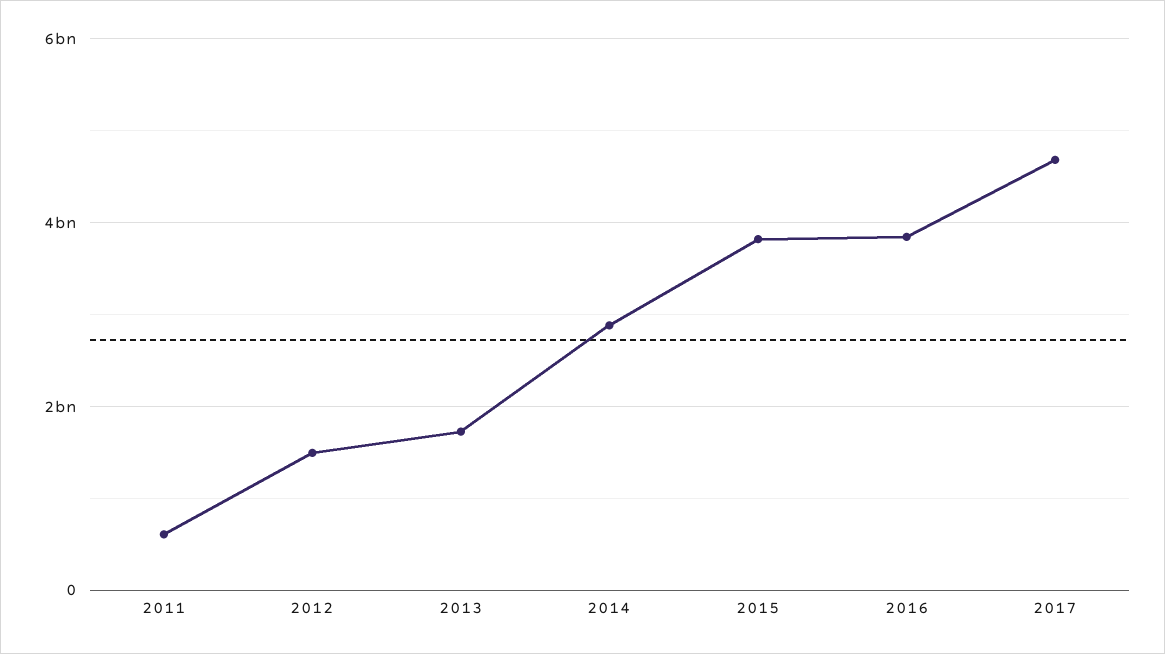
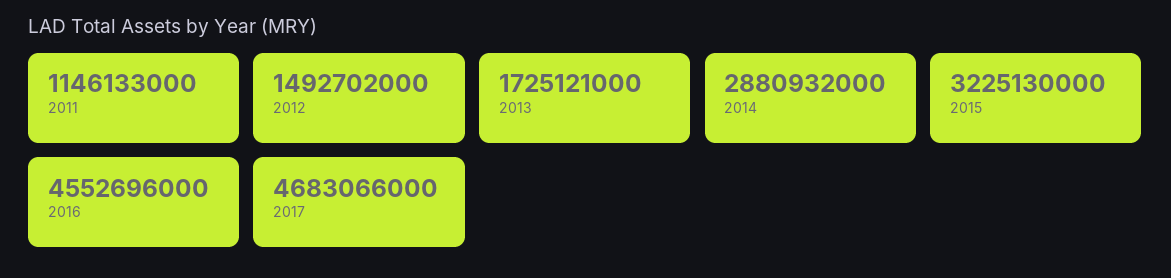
2011: 600000000 -> 1146133000
2015: 3800000000 -> 3225130000
2016: 3800000000 -> 4552696000

